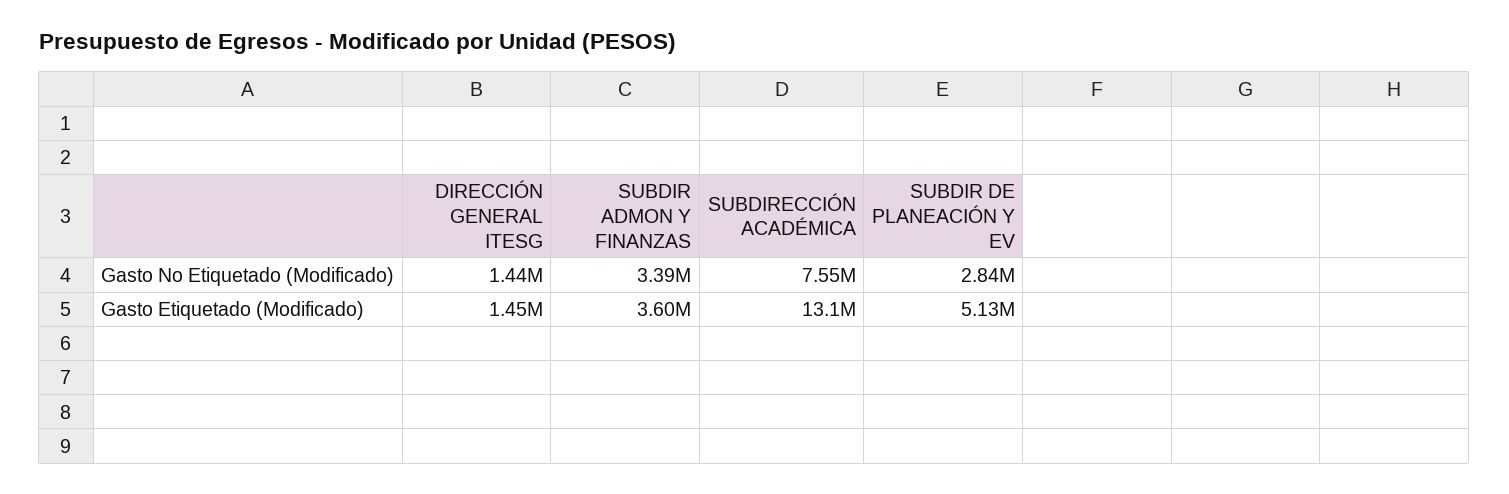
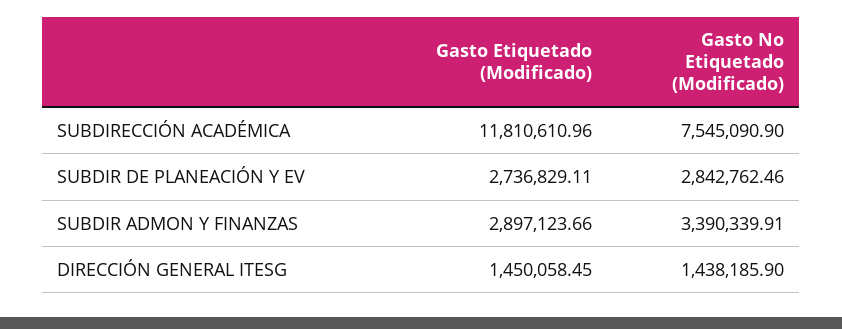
SUBDIR ADMON Y FINANZAS, Gasto Etiquetado (Modificado): 3600000 -> 2897123.66
SUBDIRECCIÓN ACADÉMICA, Gasto Etiquetado (Modificado): 13100000 -> 11810610.96
SUBDIR DE PLANEACIÓN Y EV, Gasto Etiquetado (Modificado): 5130000 -> 2736829.11

